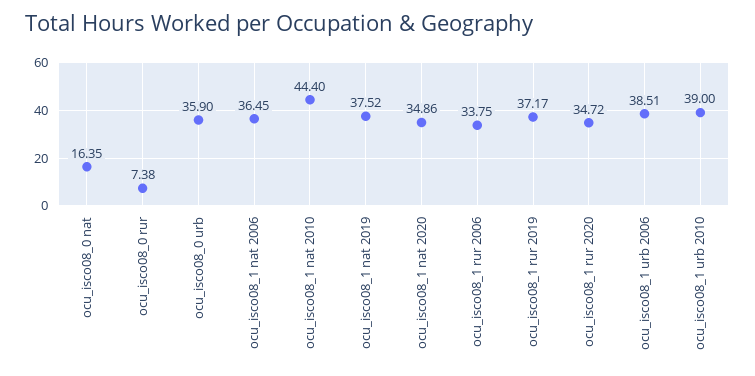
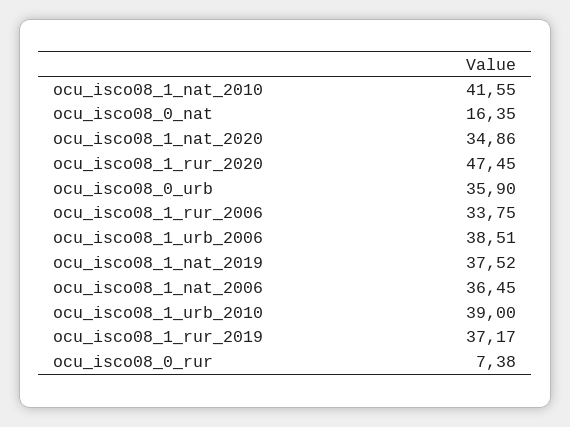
ocu_isco08_1 nat 2010: 44.4 -> 41.55
ocu_isco08_1 rur 2020: 34.72 -> 47.45

